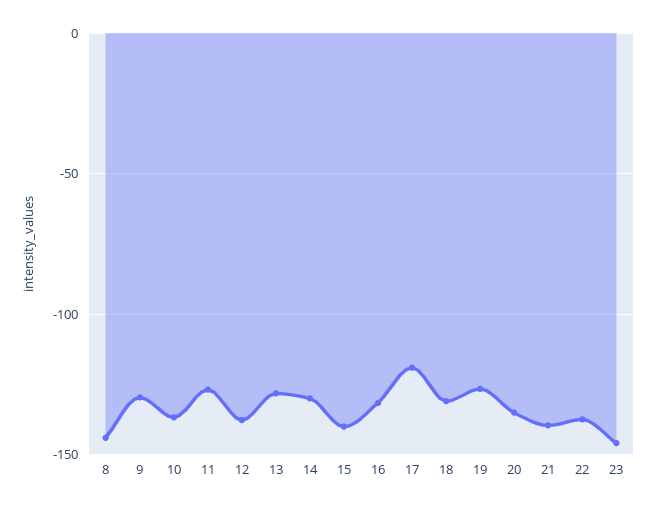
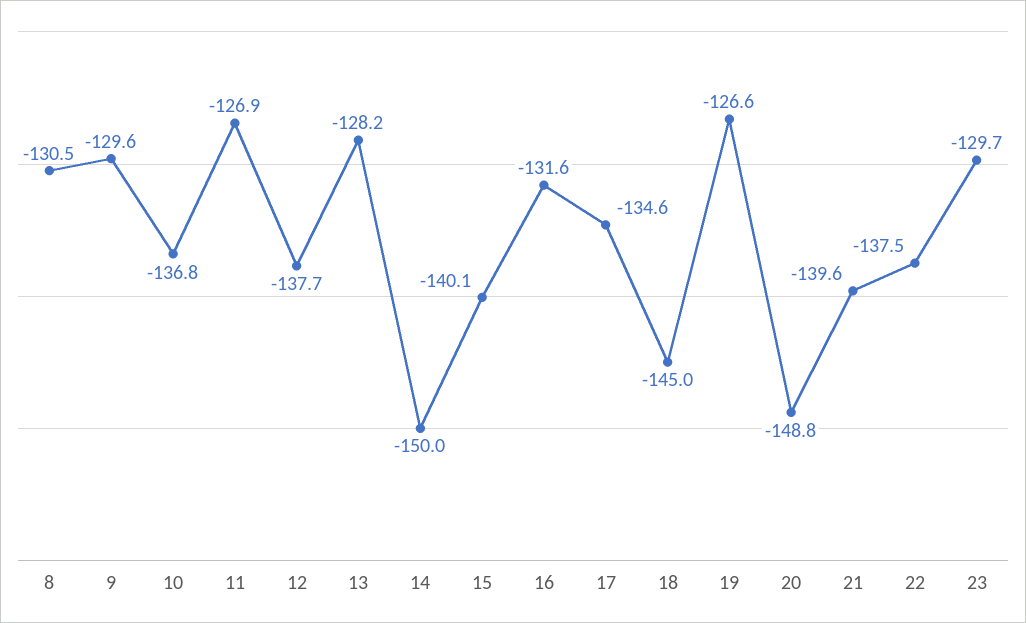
8: -145 -> -130.5
14: -130 -> -150
17: -120 -> -134.6
18: -130 -> -145
20: -135 -> -148.8
23: -145 -> -129.7

